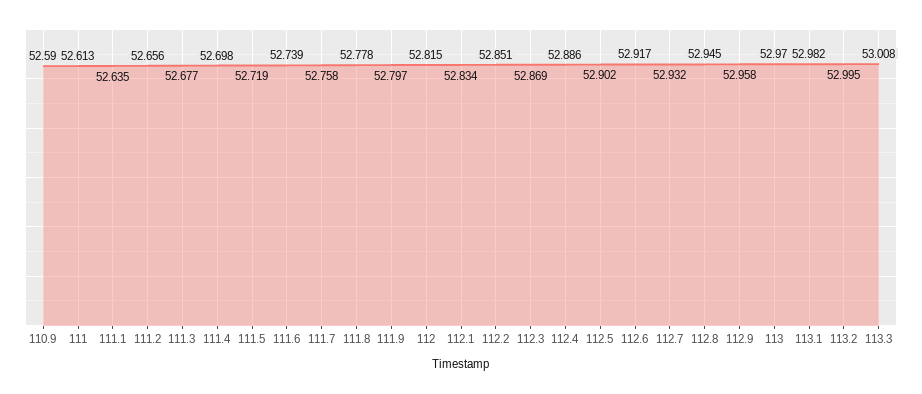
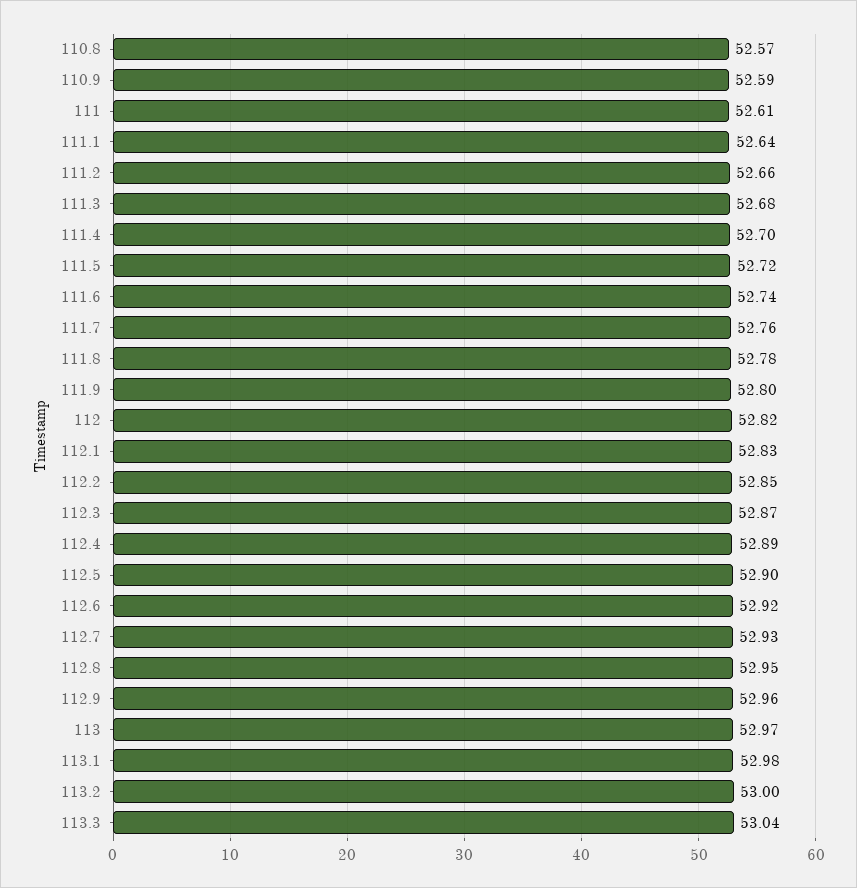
113.3: 53.008 -> 53.04
110.8: none -> 52.57

